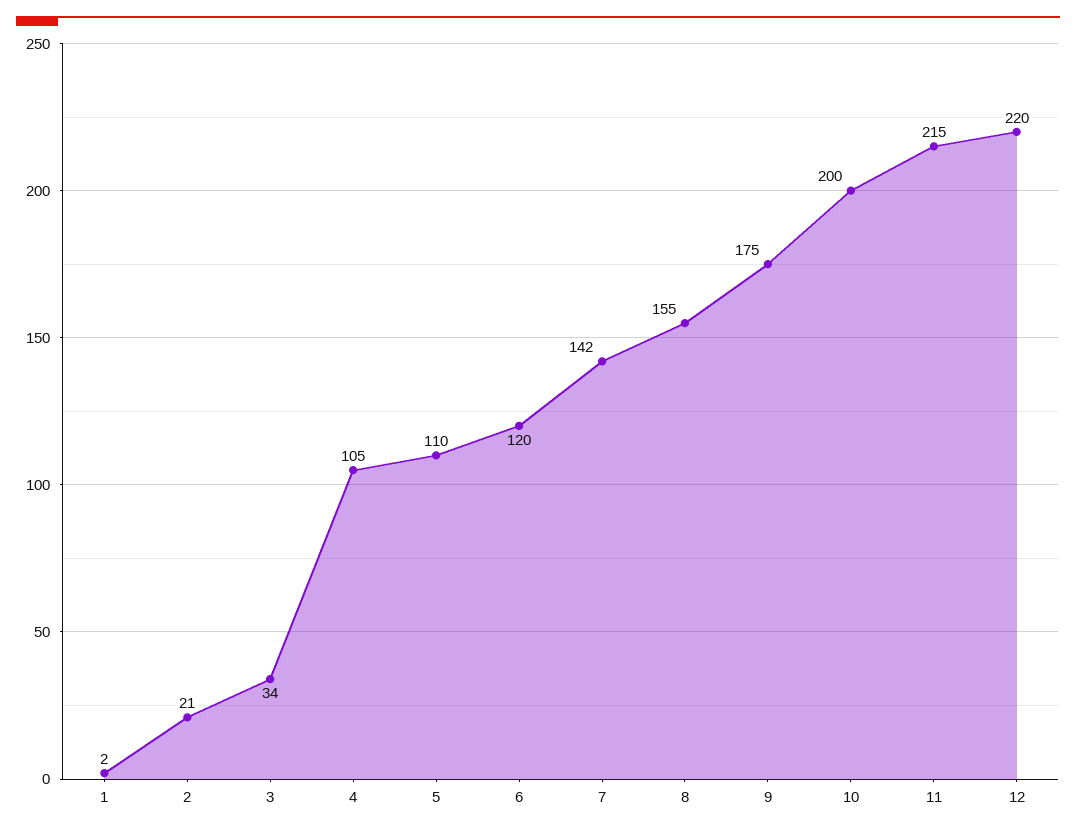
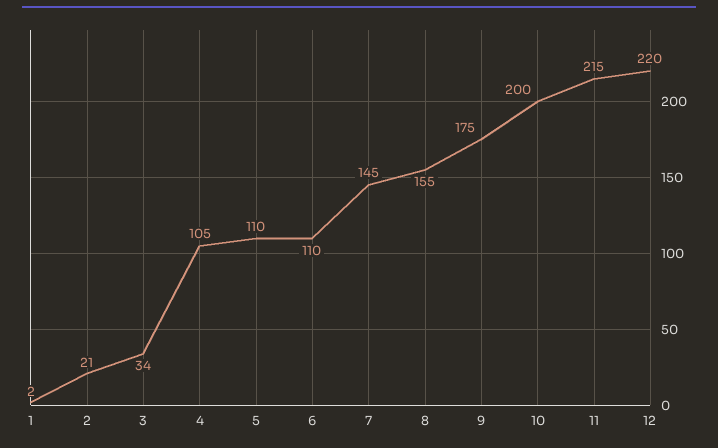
6: 120 -> 110
7: 142 -> 145

